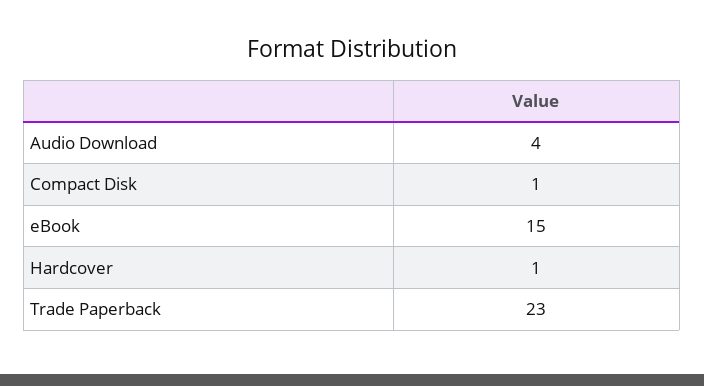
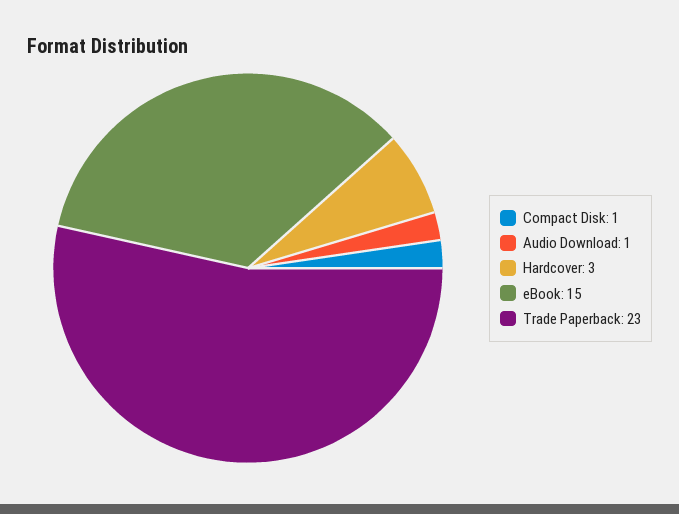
Audio Download: 4 -> 1
Hardcover: 1 -> 3

